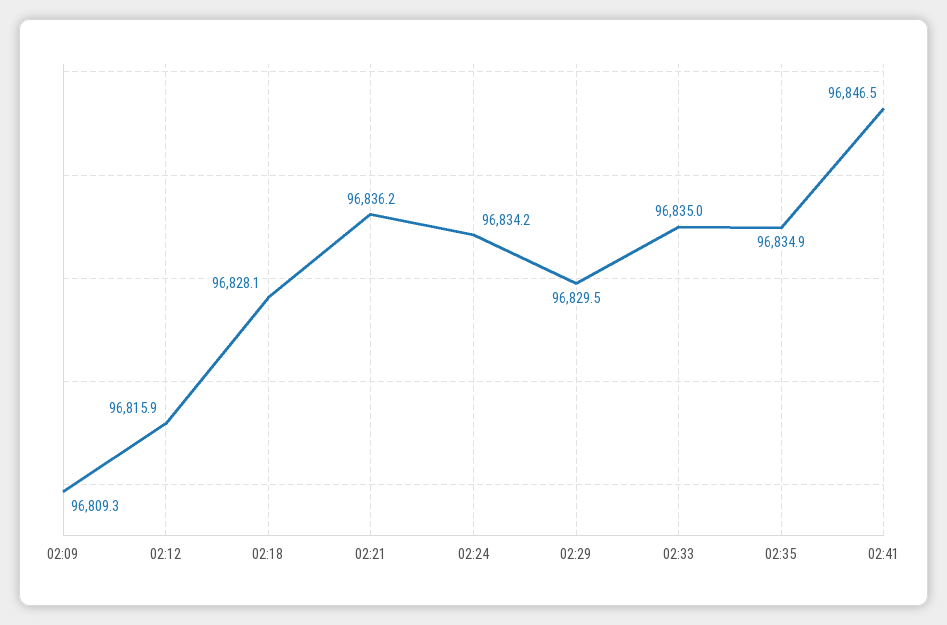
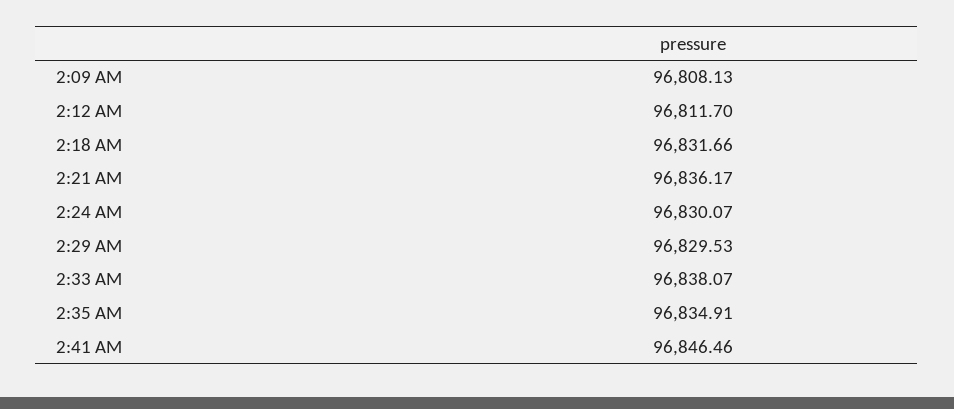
02:09: 96809.3 -> 96808.13
02:12: 96815.9 -> 96811.7
02:18: 96828.1 -> 96831.66
02:24: 96834.2 -> 96830.07
02:33: 96835 -> 96838.07

